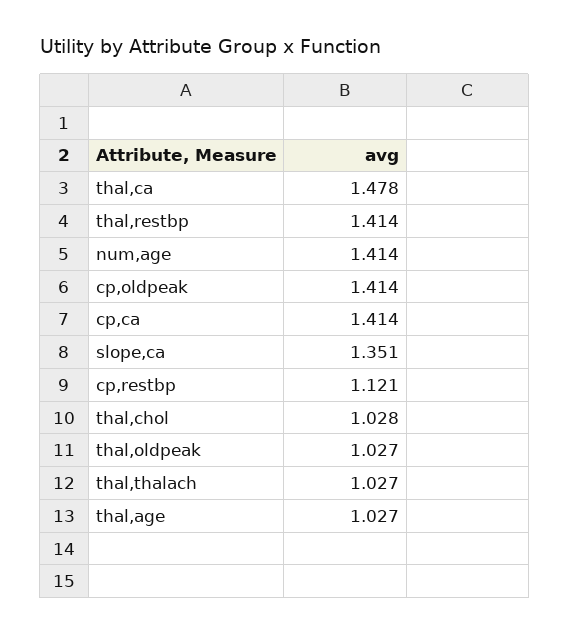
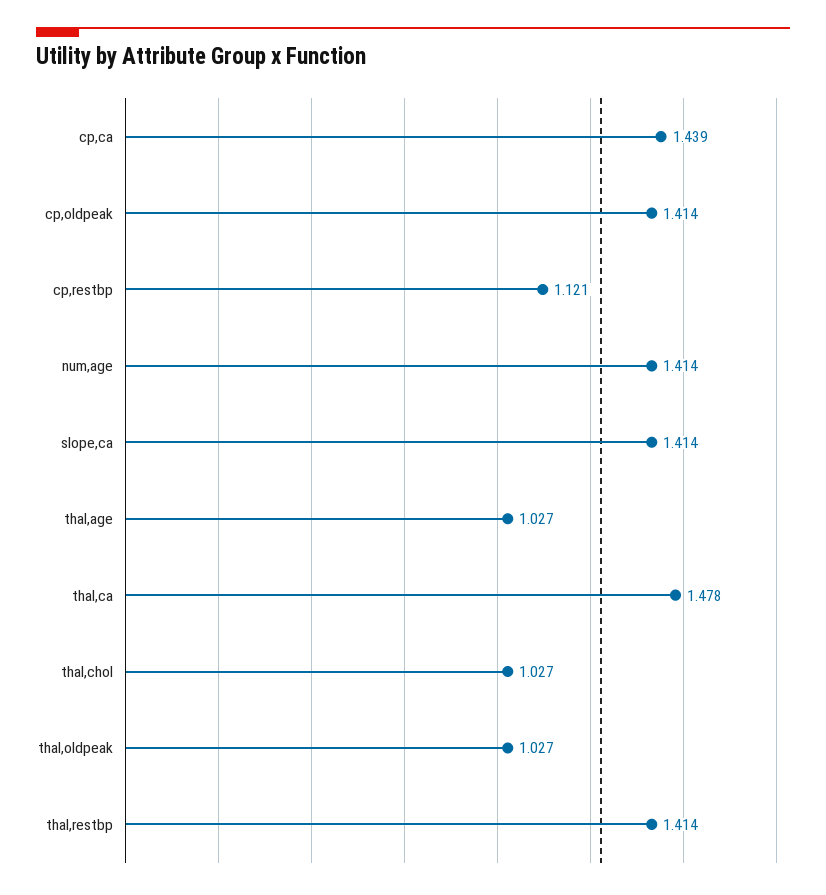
cp,ca: 1.414 -> 1.439
slope,ca: 1.351 -> 1.414
thal,chol: 1.028 -> 1.027
thal,thalach: 1.027 -> none

